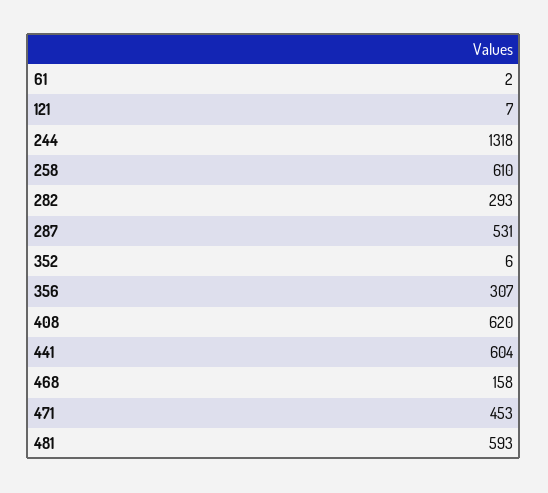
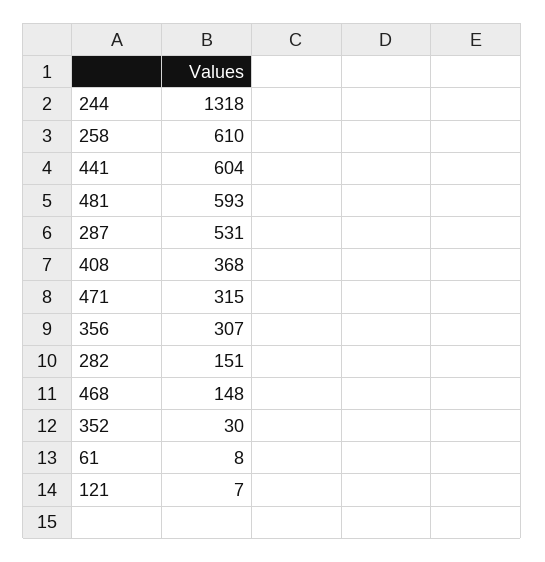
61: 2 -> 8
282: 293 -> 151
352: 6 -> 30
408: 620 -> 368
468: 158 -> 148
471: 453 -> 315

